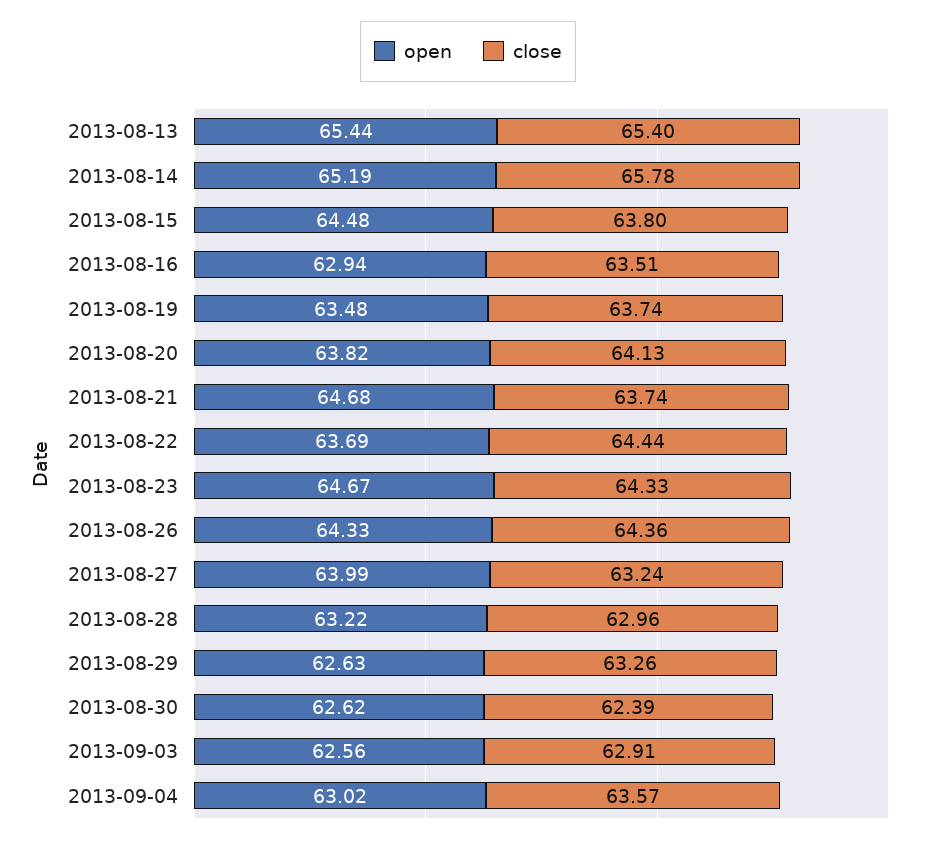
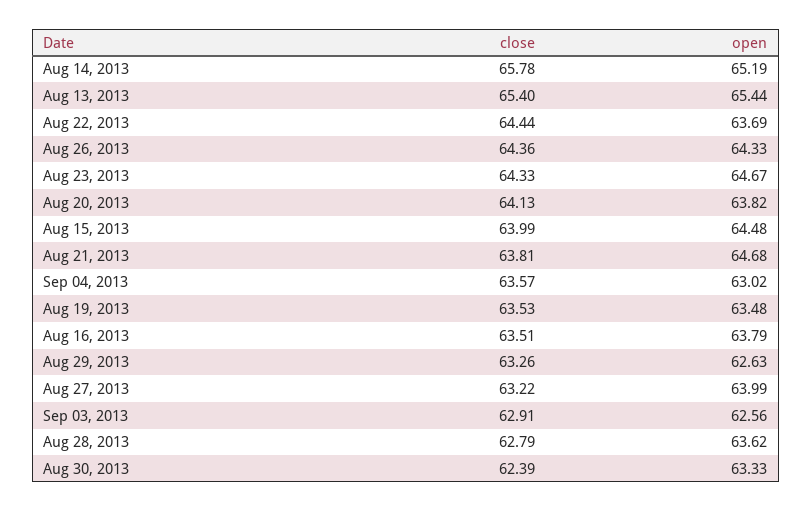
close, 2013-08-15: 63.8 -> 63.99
open, 2013-08-16: 62.94 -> 63.79
close, 2013-08-19: 63.74 -> 63.53
close, 2013-08-21: 63.74 -> 63.81
close, 2013-08-27: 63.24 -> 63.22
open, 2013-08-28: 63.22 -> 63.62
close, 2013-08-28: 62.96 -> 62.79
open, 2013-08-30: 62.62 -> 63.33

